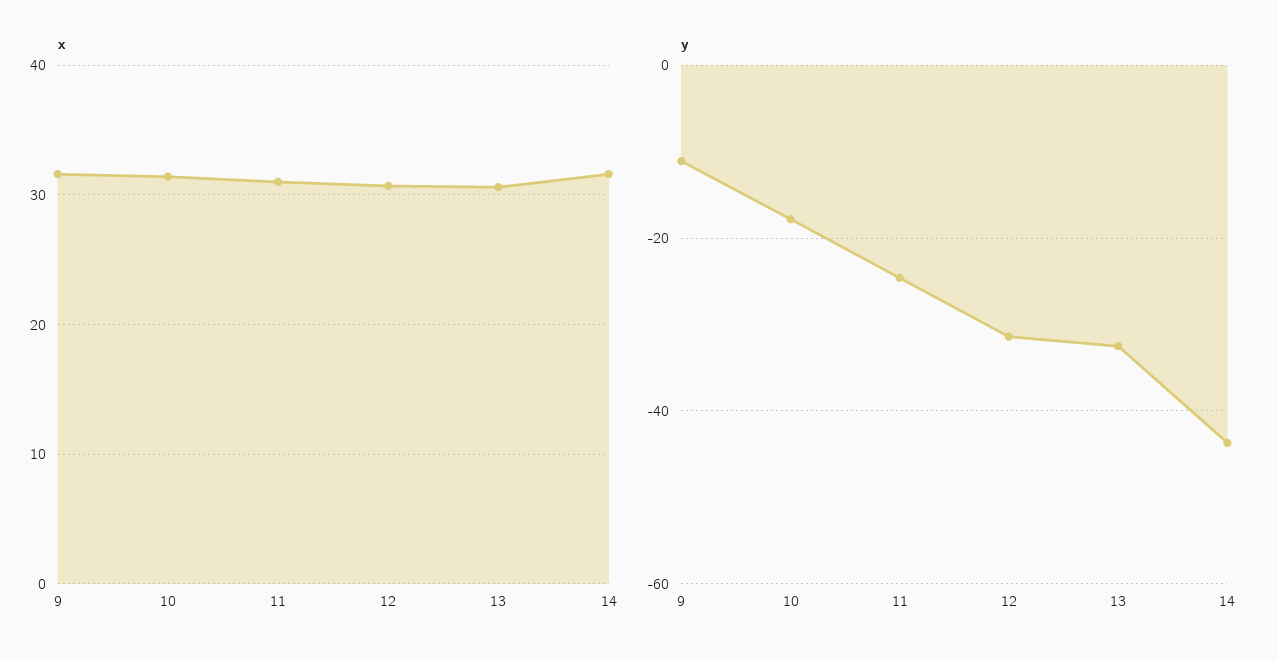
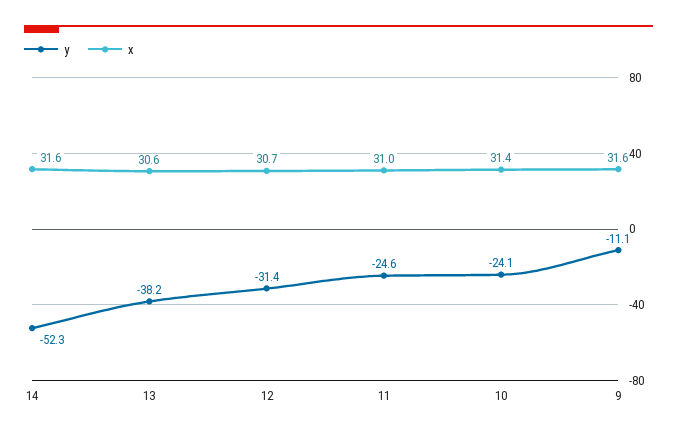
y, 10: -18 -> -24.1
y, 13: -32 -> -38.2
y, 14: -44 -> -52.3

